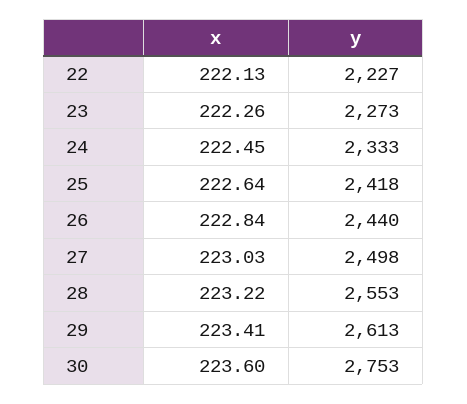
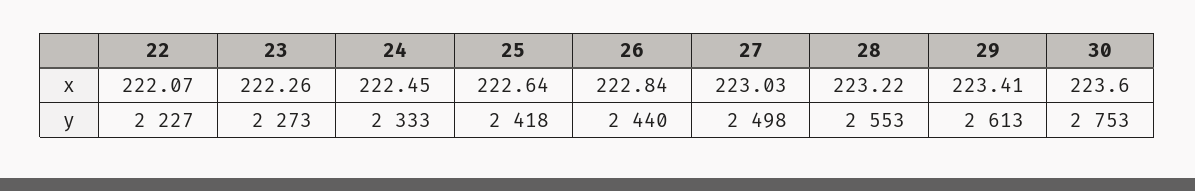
x, 22: 222.13 -> 222.07

